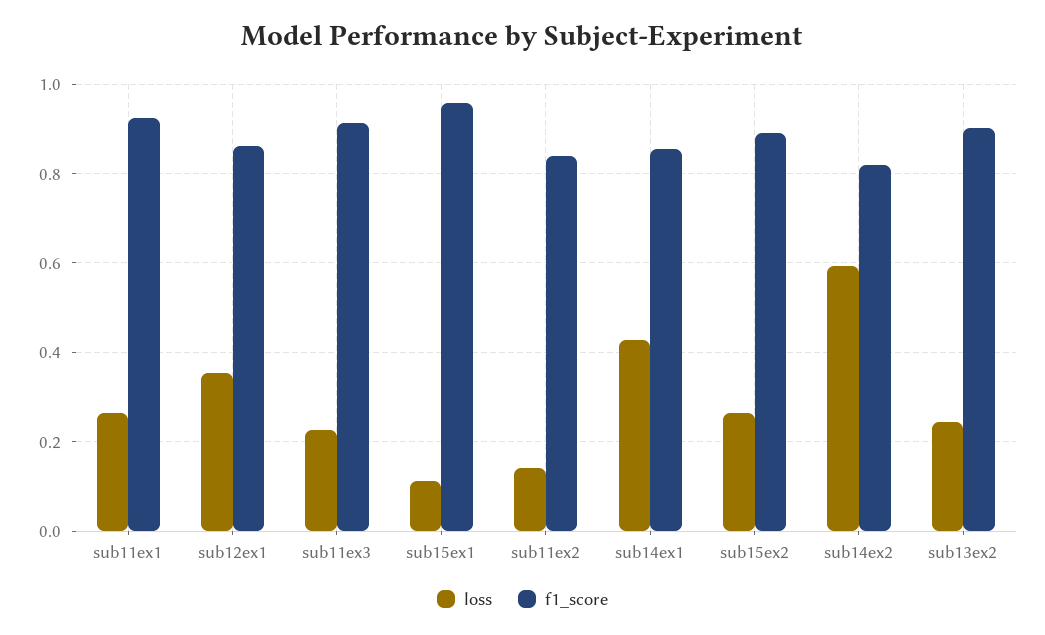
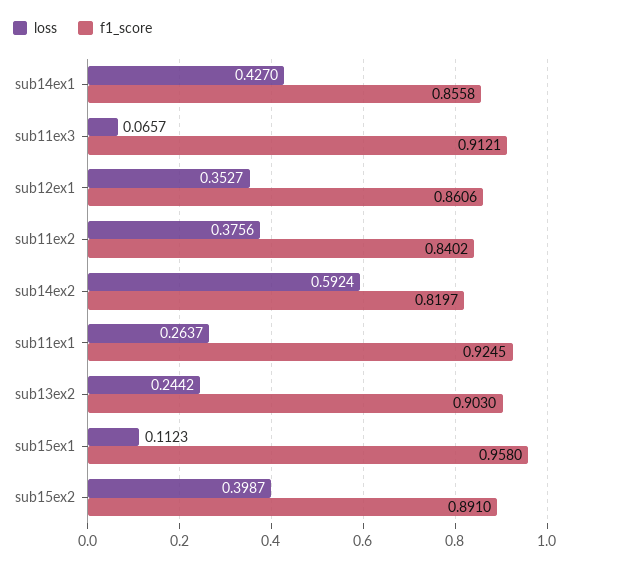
loss, sub11ex3: 0.22 -> 0.0657
loss, sub11ex2: 0.14 -> 0.3756
loss, sub15ex2: 0.26 -> 0.3987

